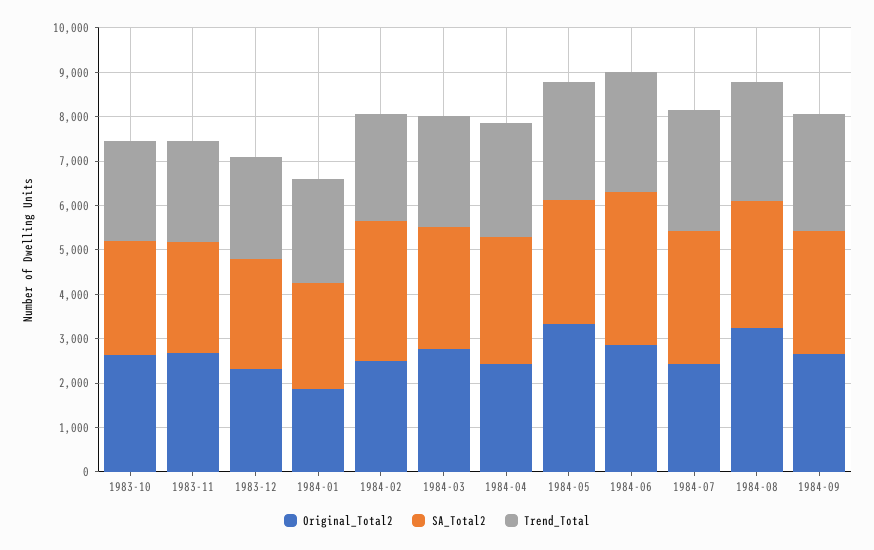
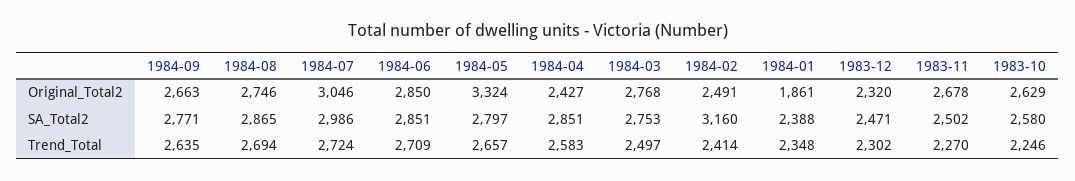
SA_Total2, 1984-06: 3400 -> 2851
Original_Total2, 1984-07: 2400 -> 3046
Original_Total2, 1984-08: 3200 -> 2746

